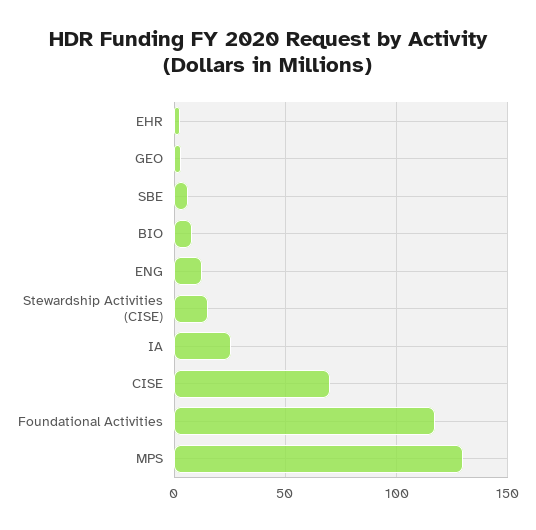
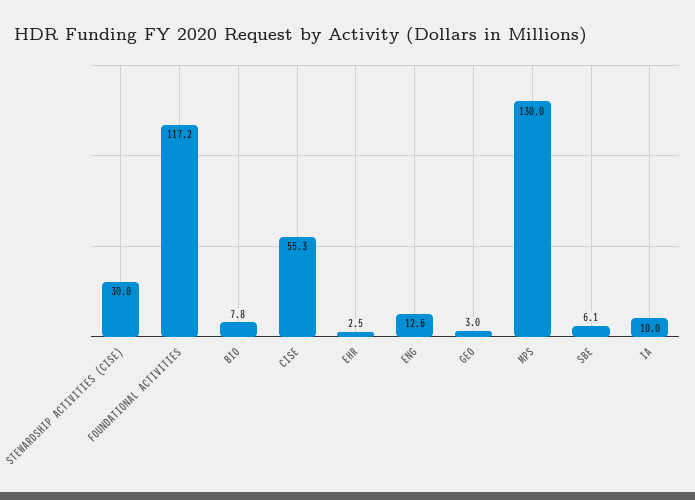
Stewardship Activities (CISE): 15 -> 30
IA: 25 -> 10
CISE: 70 -> 55.3

